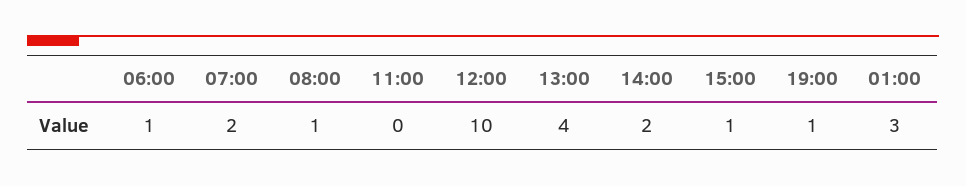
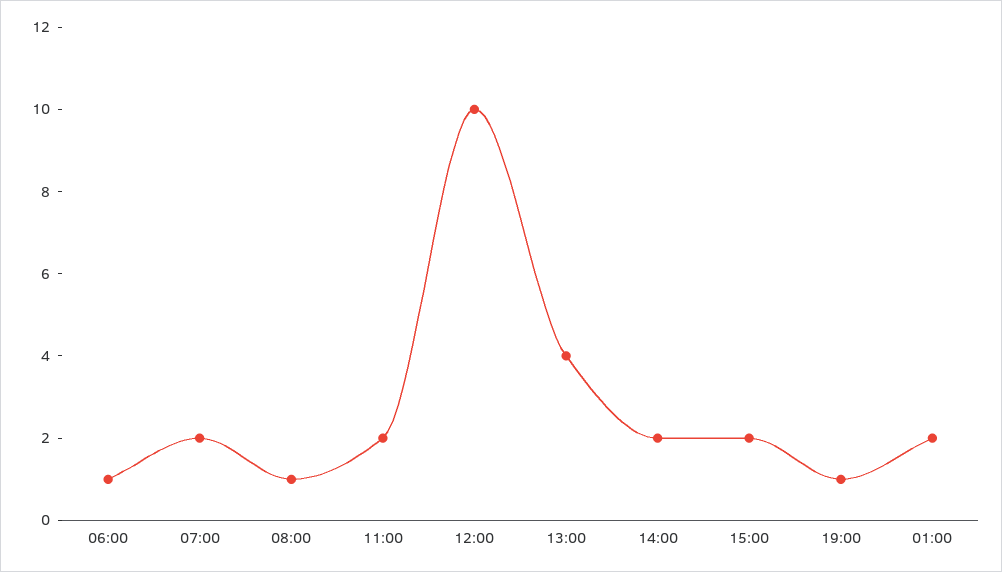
11:00: 0 -> 2
15:00: 1 -> 2
01:00: 3 -> 2

